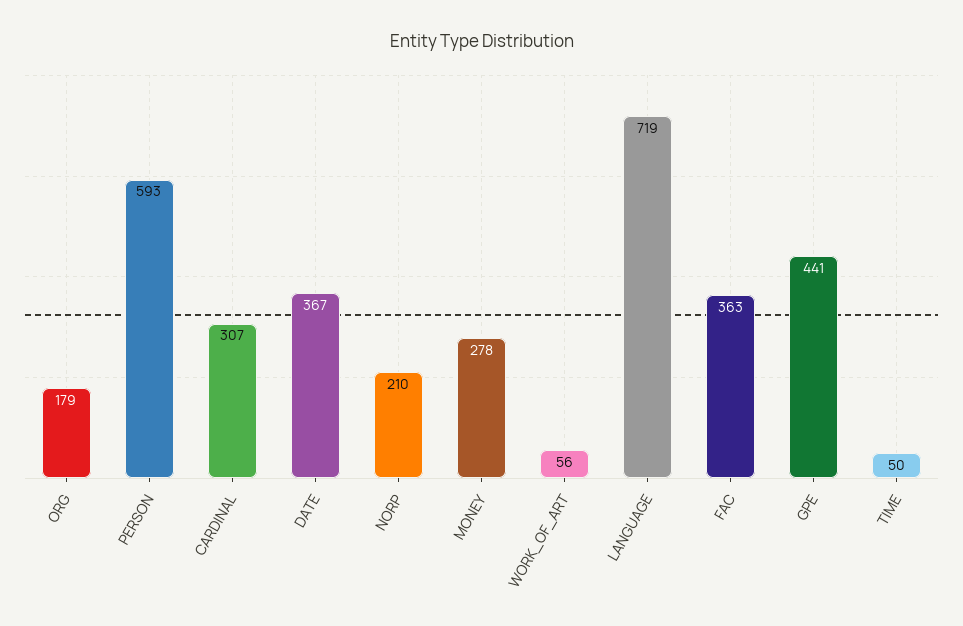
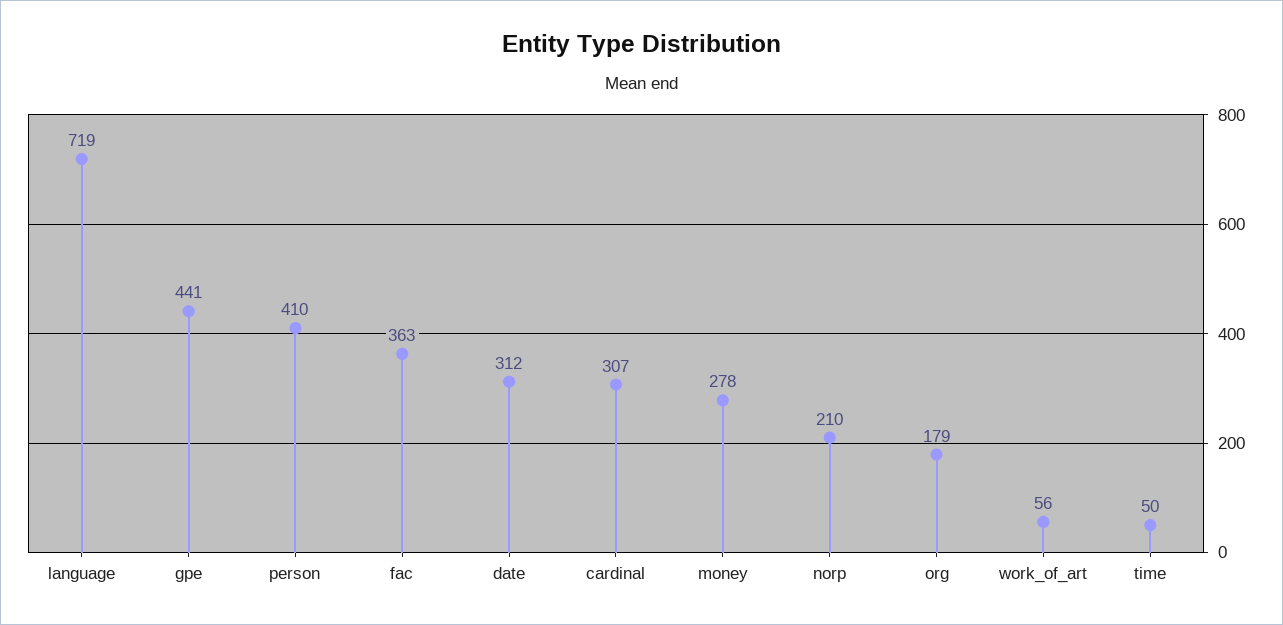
PERSON: 593 -> 410
DATE: 367 -> 312

